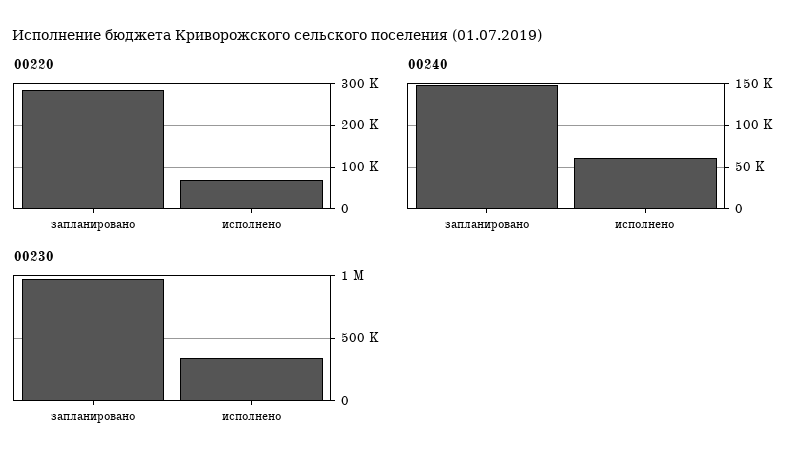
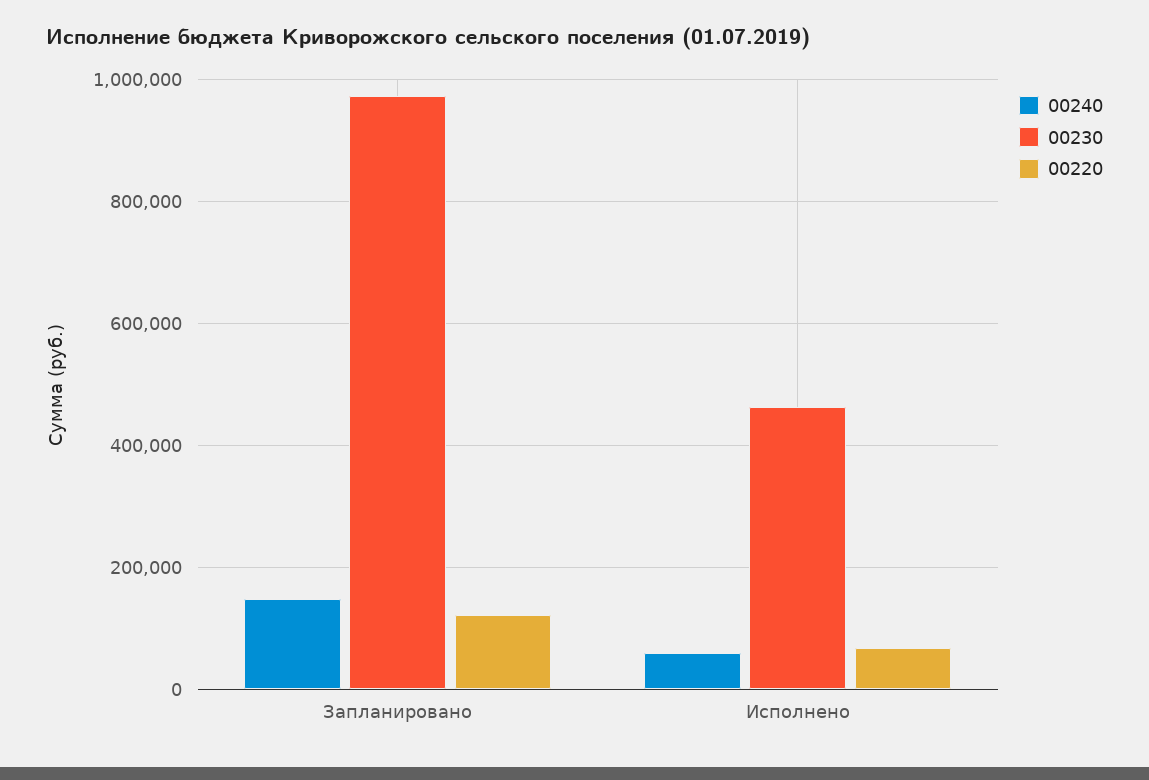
00220, запланировано: 280000 -> 120000
00230, исполнено: 350000 -> 460000

